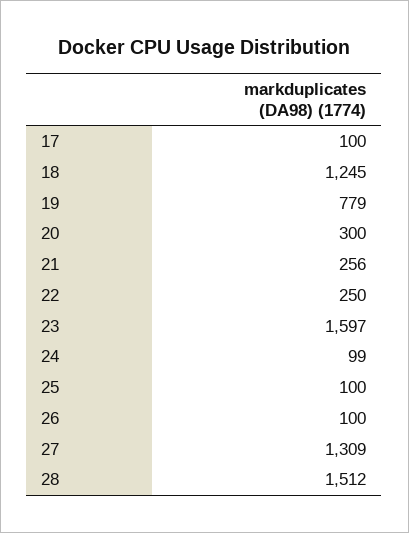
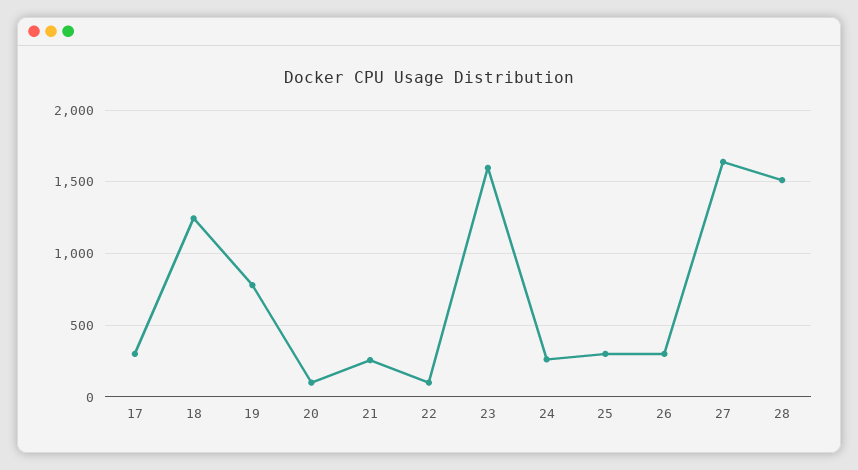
17: 100 -> 300
20: 300 -> 100
22: 250 -> 100
24: 99 -> 250
25: 100 -> 300
26: 100 -> 300
27: 1309 -> 1650

